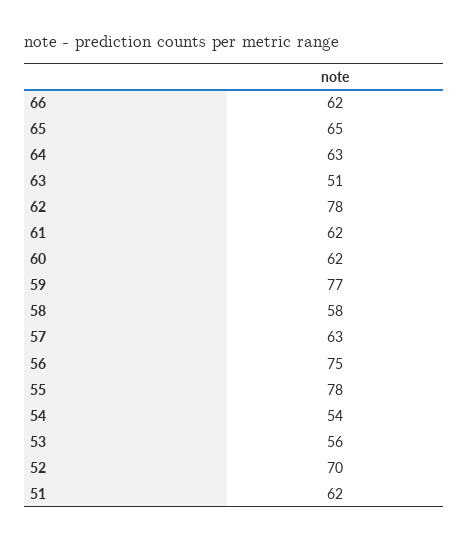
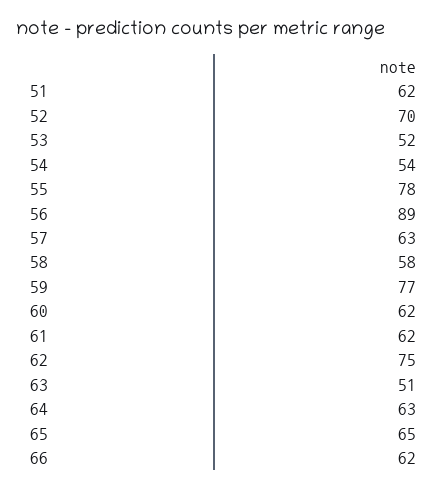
62: 78 -> 75
56: 75 -> 89
53: 56 -> 52

